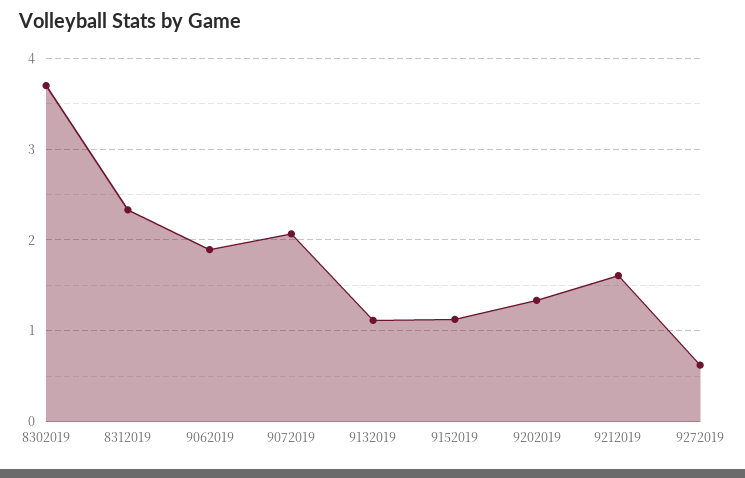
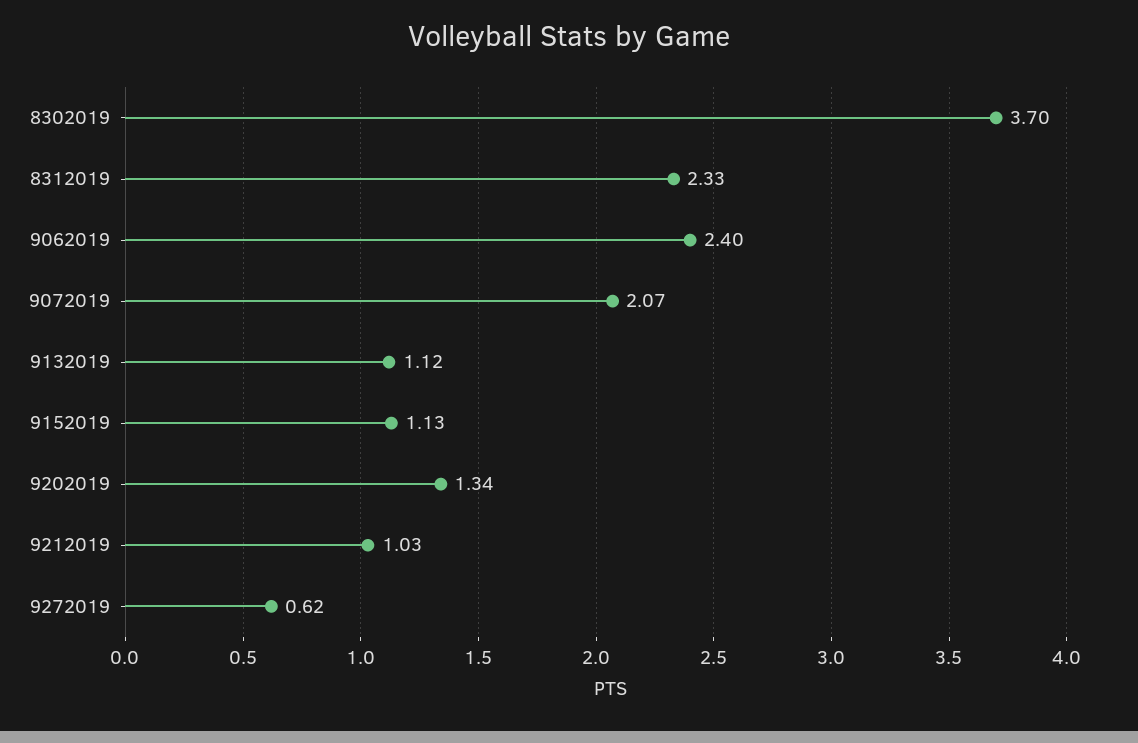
9062019: 1.9 -> 2.4
9212019: 1.6 -> 1.03

